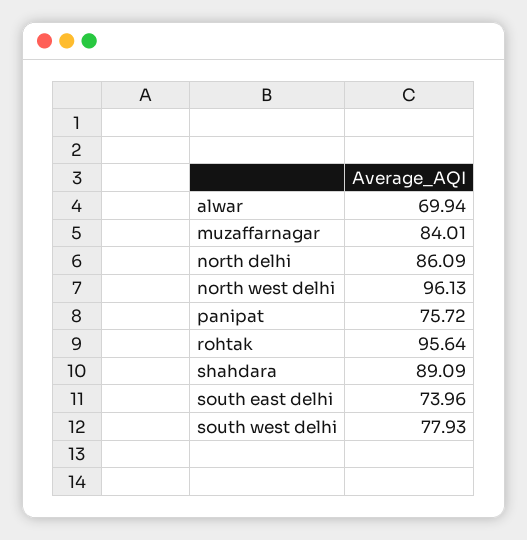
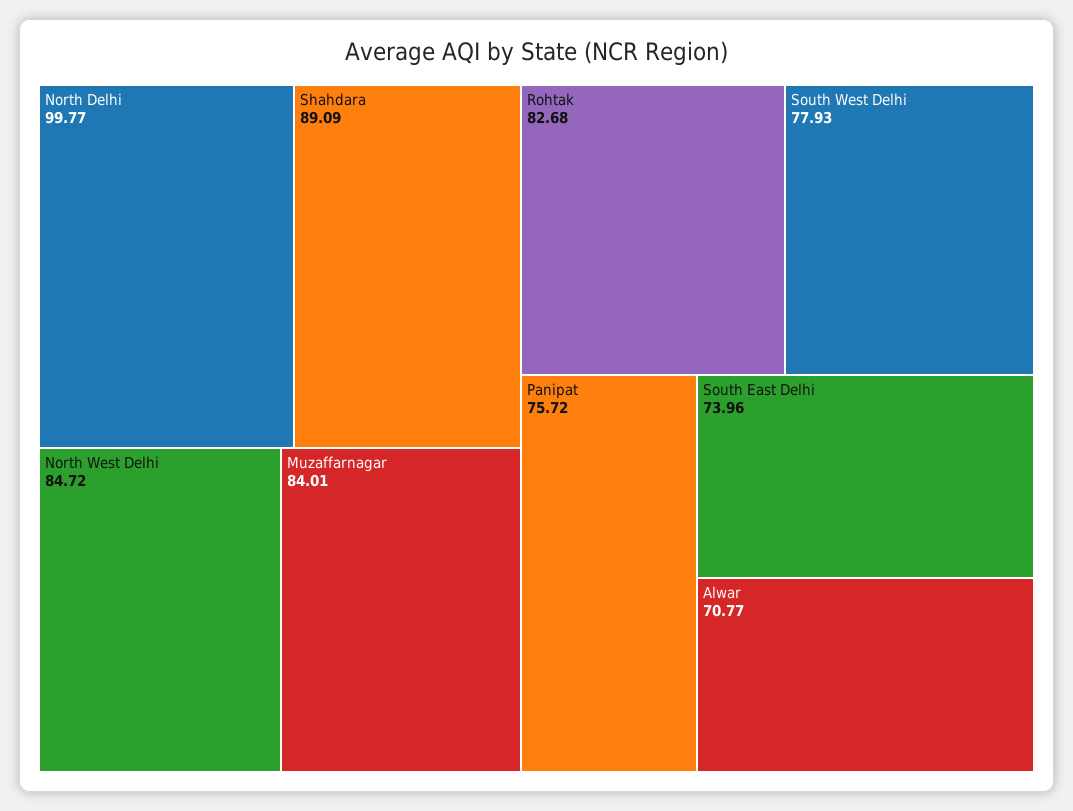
alwar: 69.94 -> 70.77
north delhi: 86.09 -> 99.77
north west delhi: 96.13 -> 84.72
rohtak: 95.64 -> 82.68

